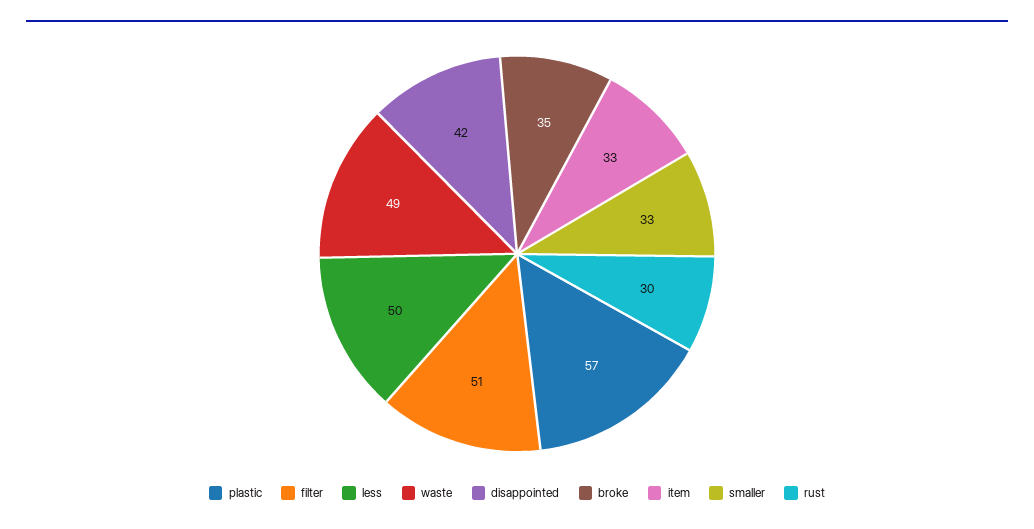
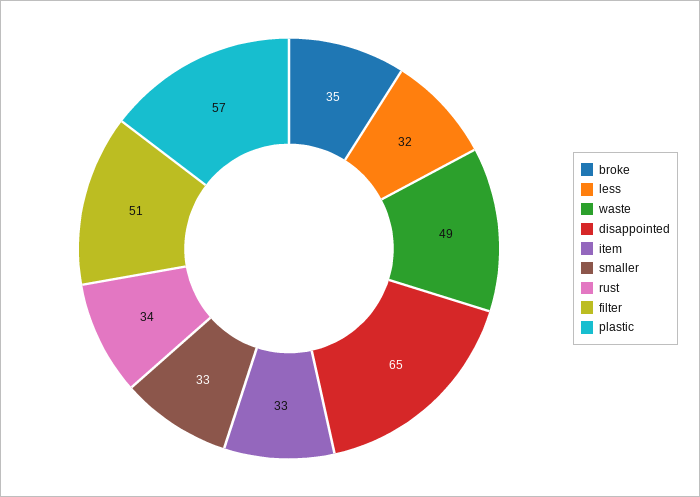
less: 50 -> 32
disappointed: 42 -> 65
rust: 30 -> 34

